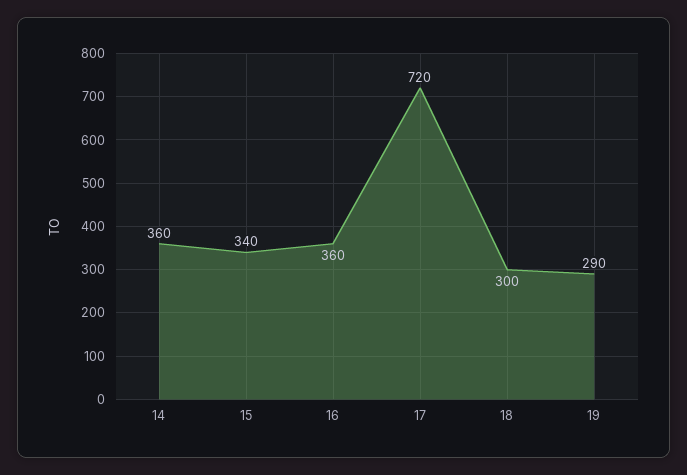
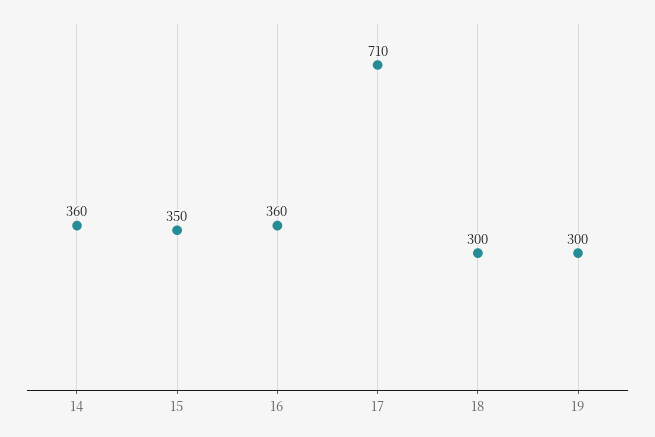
15: 340 -> 350
17: 720 -> 710
19: 290 -> 300

